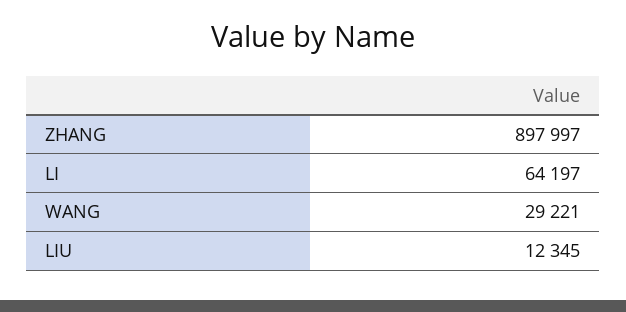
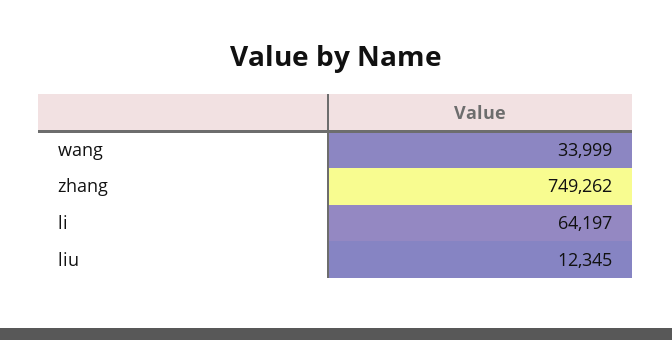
ZHANG: 897997 -> 749262
WANG: 29221 -> 33999

